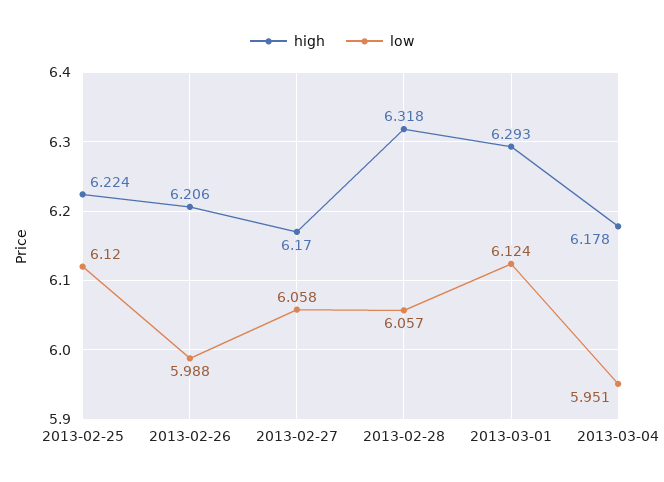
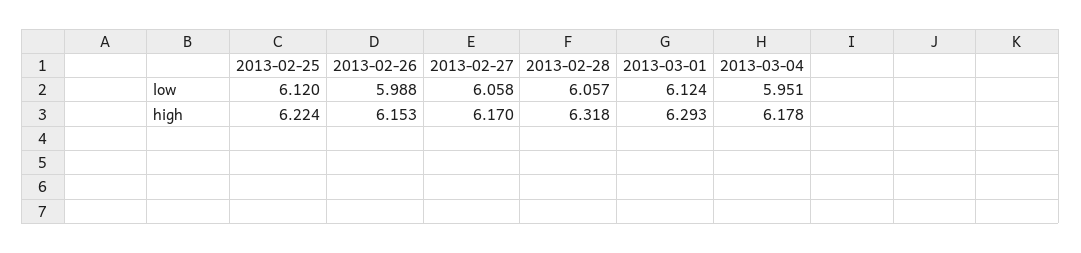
high, 2013-02-26: 6.206 -> 6.153

